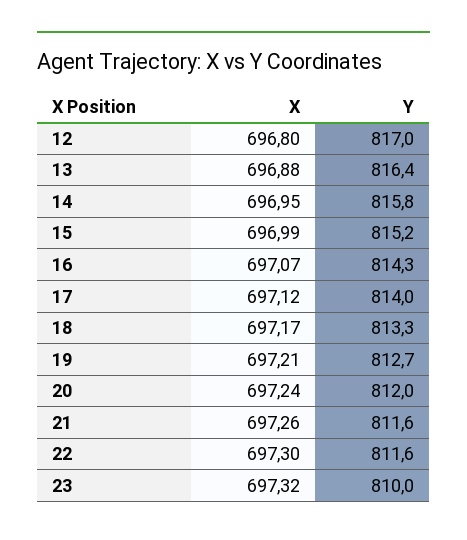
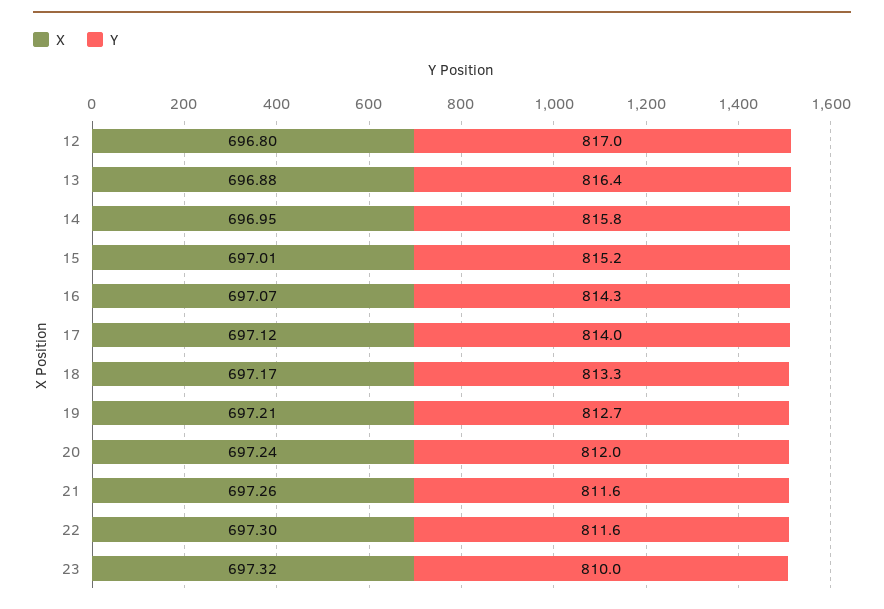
X, 15: 696.99 -> 697.01

